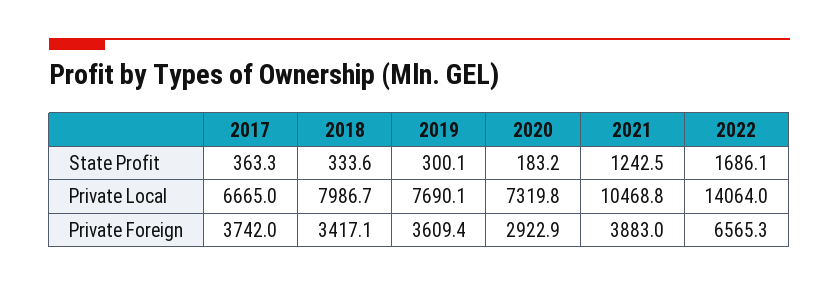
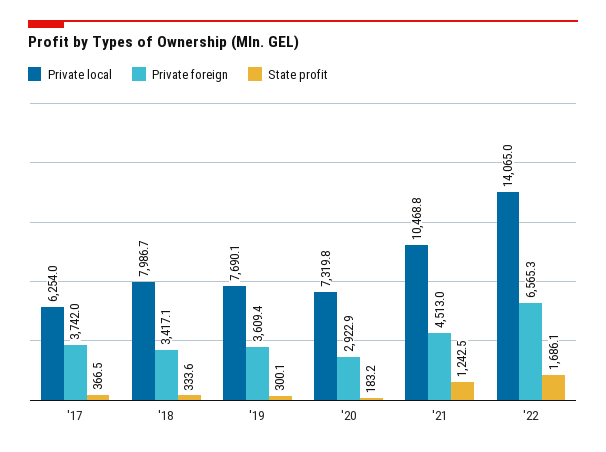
State Profit, 2017: 363.3 -> 366.5
Private Local, 2017: 6665 -> 6254
Private Local, 2022: 14064 -> 14065
Private Foreign, 2021: 3883 -> 4513

